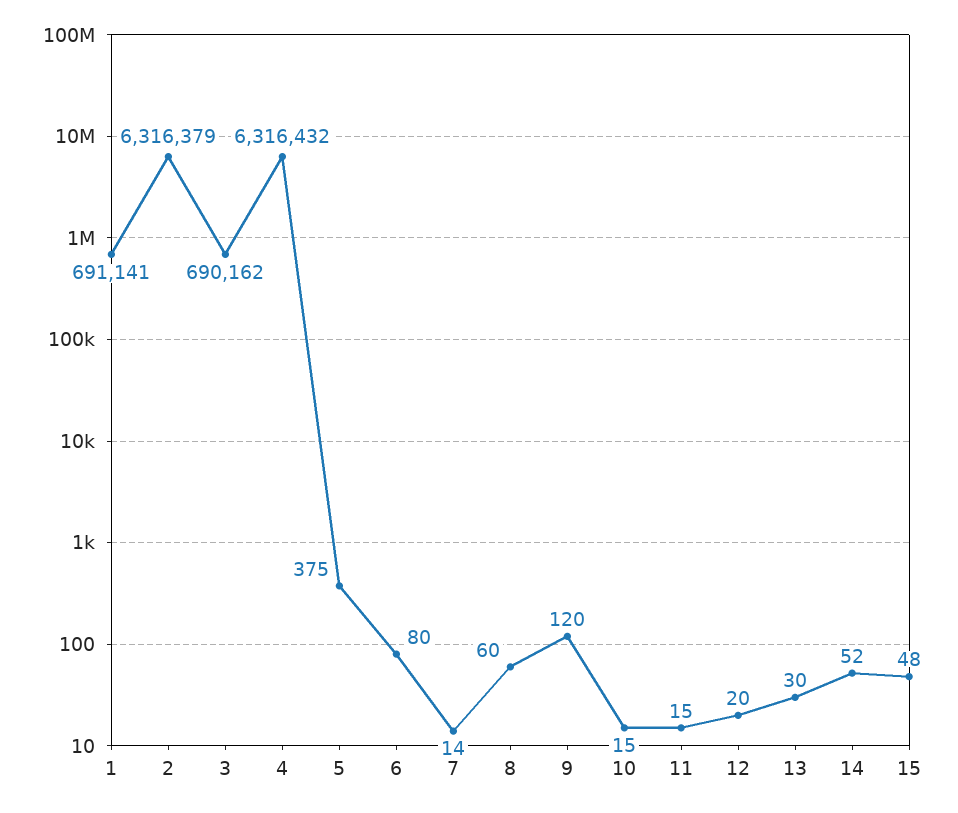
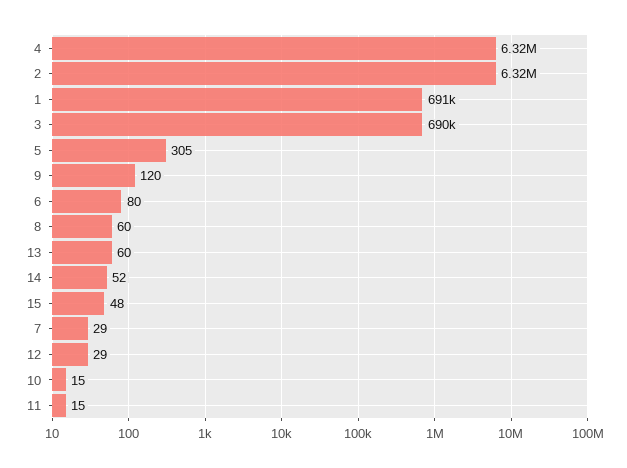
5: 375 -> 305
7: 14 -> 29
12: 20 -> 29
13: 30 -> 60

